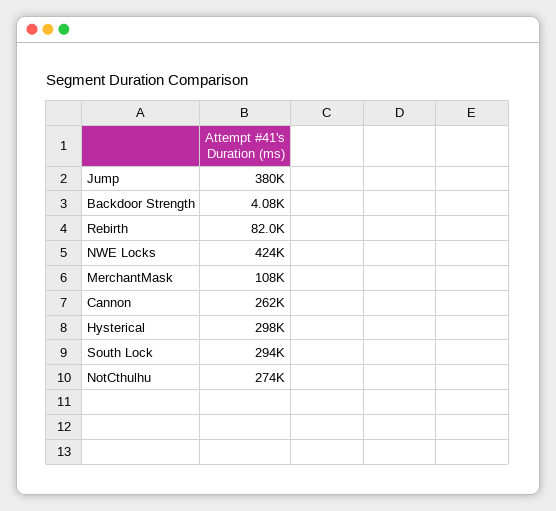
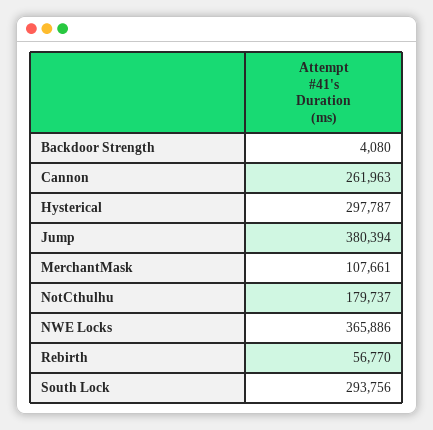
Rebirth: 82000 -> 56770
NWE Locks: 424000 -> 365886
NotCthulhu: 274000 -> 179737

